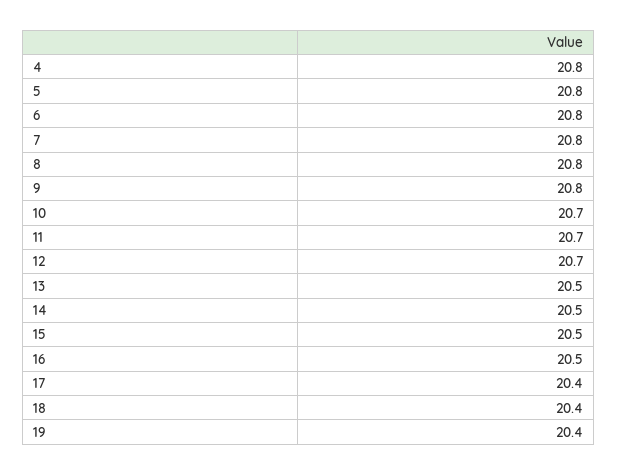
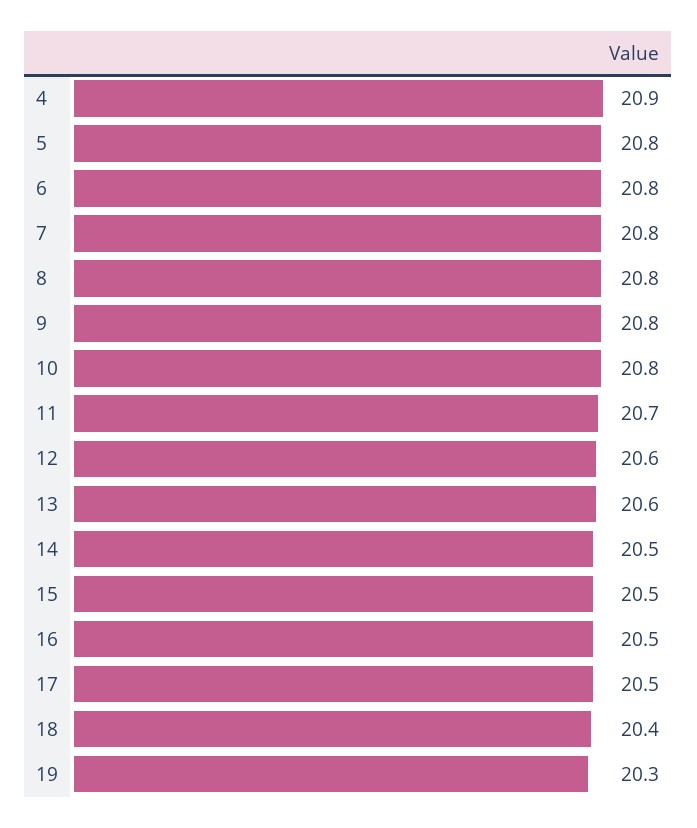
4: 20.8 -> 20.9
10: 20.7 -> 20.8
12: 20.7 -> 20.6
13: 20.5 -> 20.6
17: 20.4 -> 20.5
19: 20.4 -> 20.3

